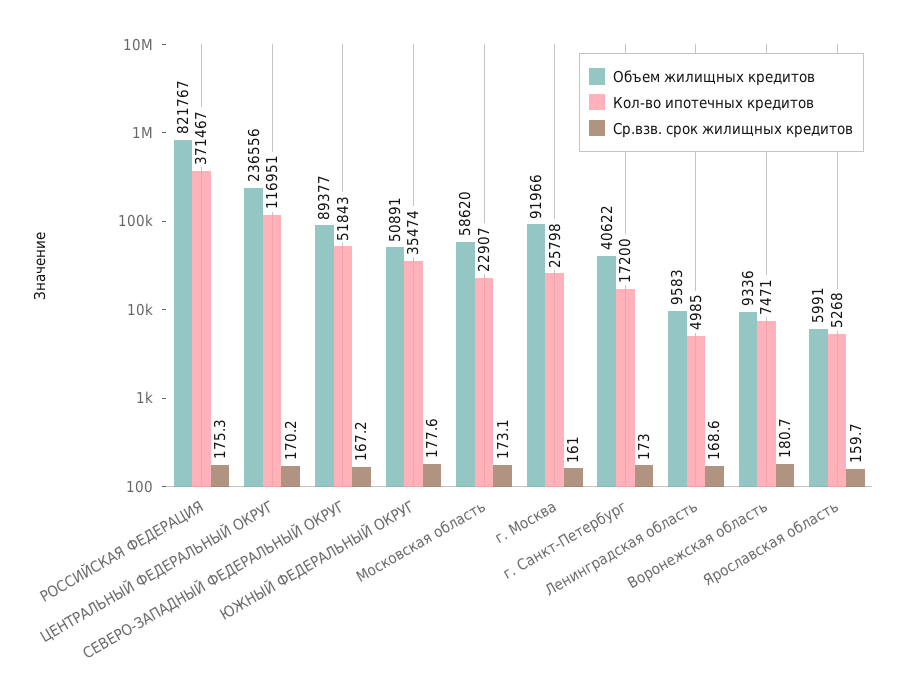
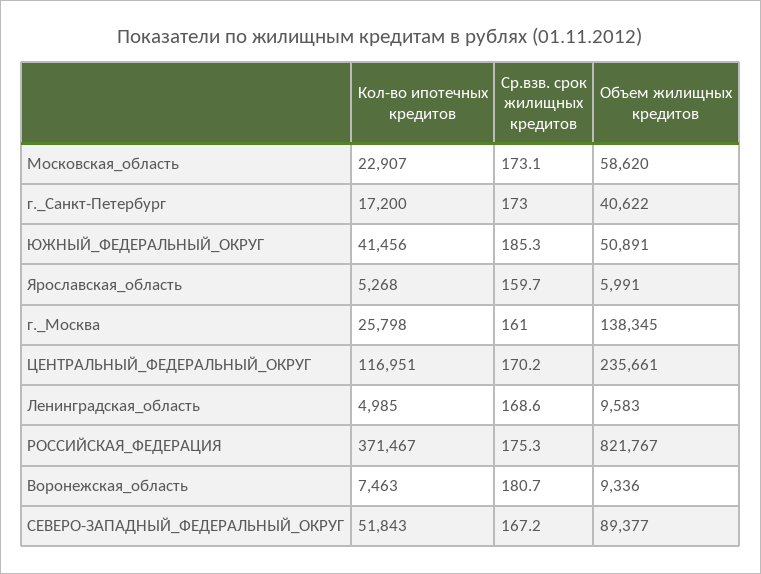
Объем жилищных кредитов, ЦЕНТРАЛЬНЫЙ ФЕДЕРАЛЬНЫЙ ОКРУГ: 236556 -> 235661
Кол-во ипотечных кредитов, ЮЖНЫЙ ФЕДЕРАЛЬНЫЙ ОКРУГ: 35474 -> 41456
Ср.взв. срок жилищных кредитов, ЮЖНЫЙ ФЕДЕРАЛЬНЫЙ ОКРУГ: 177.6 -> 185.3
Объем жилищных кредитов, г. Москва: 91966 -> 138345
Кол-во ипотечных кредитов, Воронежская область: 7471 -> 7463

